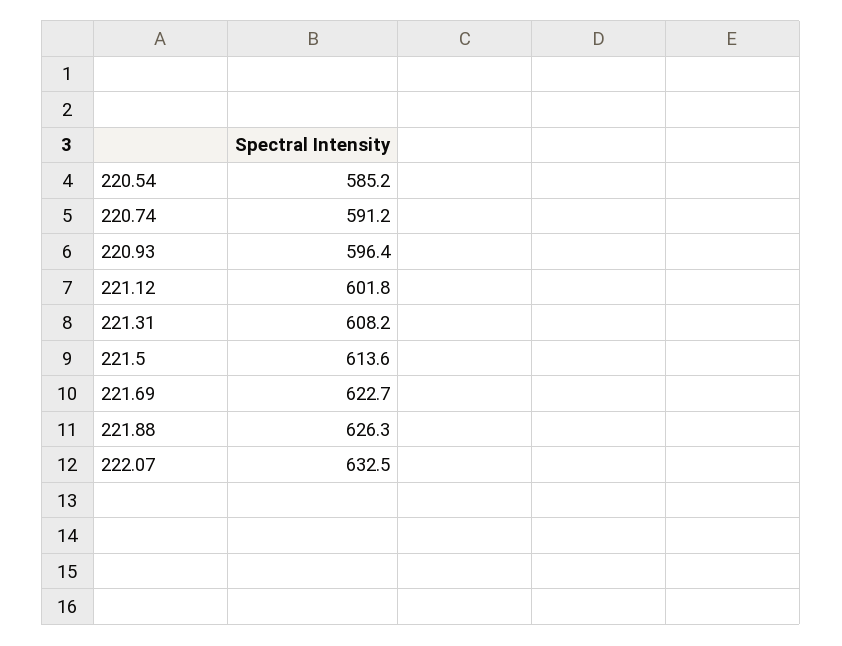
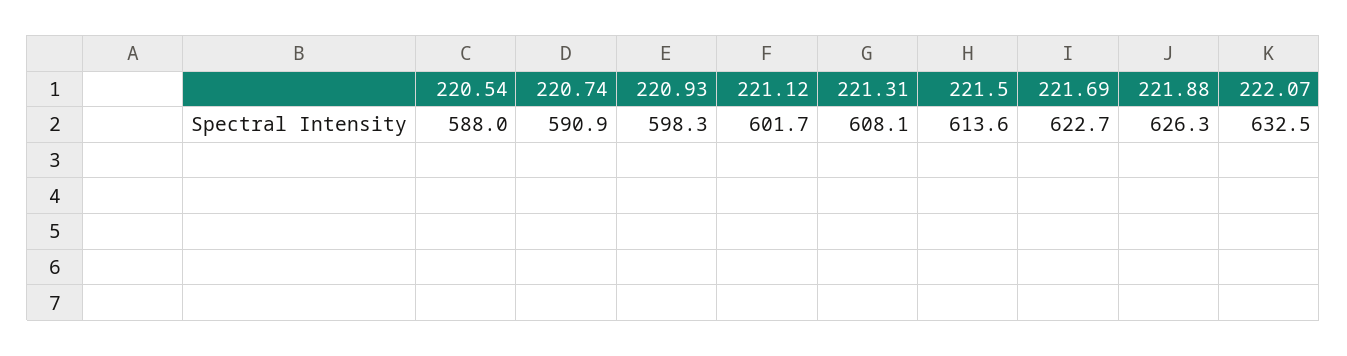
220.54: 585.2 -> 588
220.74: 591.2 -> 590.9
220.93: 596.4 -> 598.3
221.12: 601.8 -> 601.7
221.31: 608.2 -> 608.1

